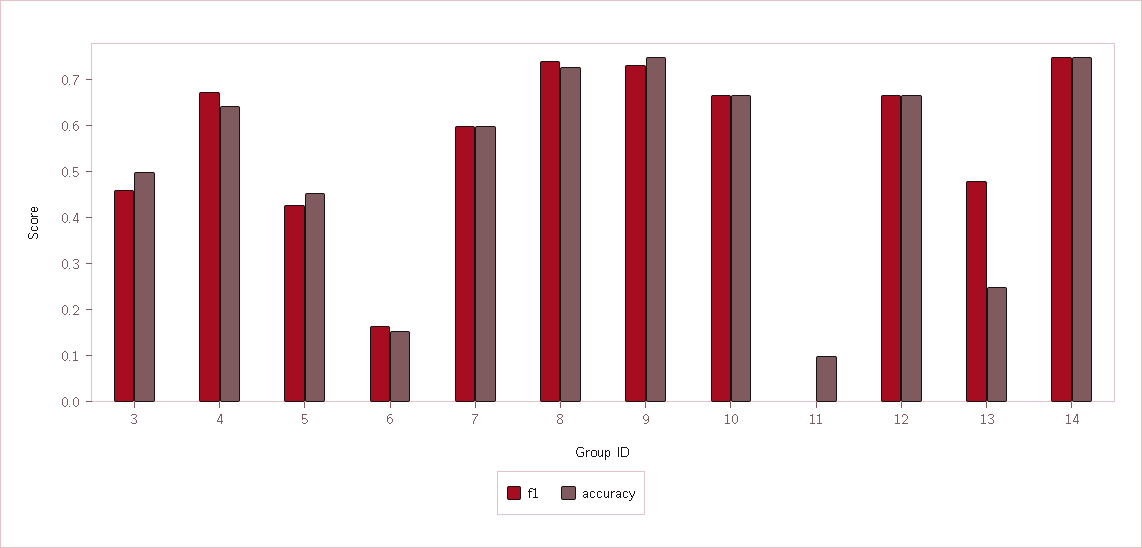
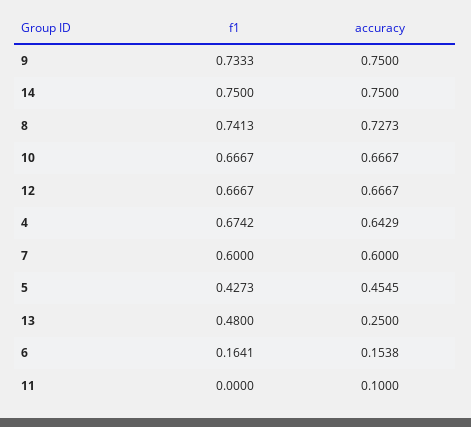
f1, 3: 0.46 -> none
accuracy, 3: 0.5 -> none

